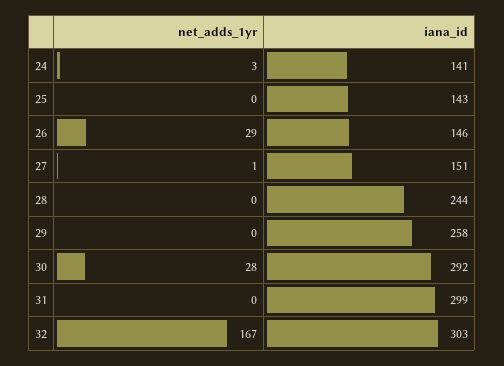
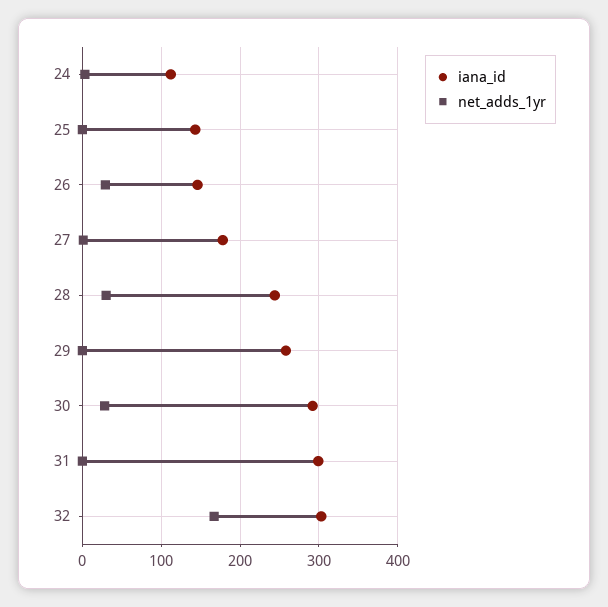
iana_id, 24: 141 -> 110
iana_id, 27: 151 -> 180
net_adds_1yr, 28: 0 -> 30

